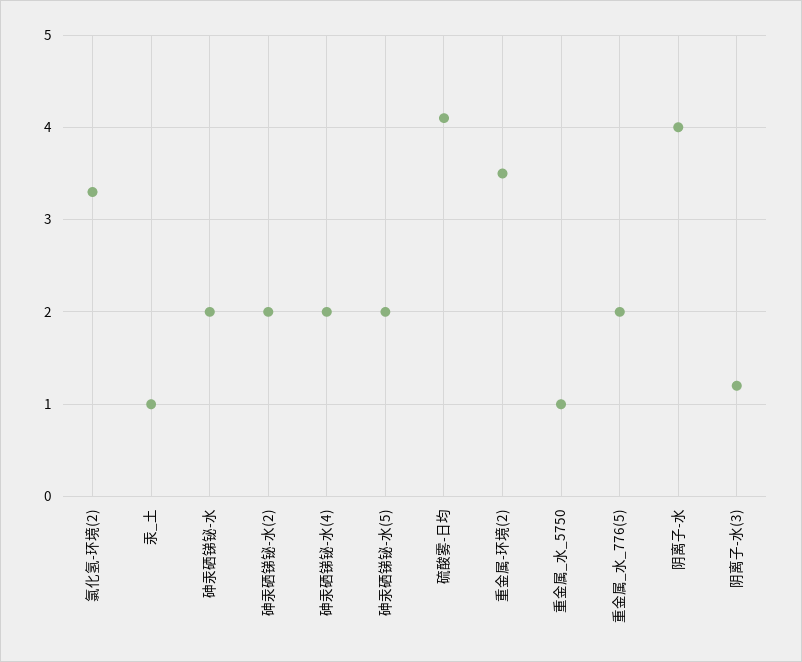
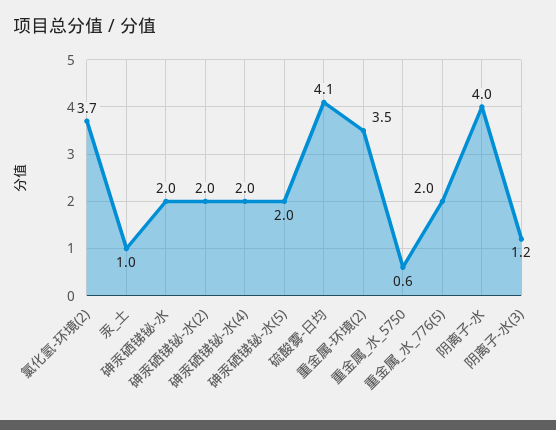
氯化氢-环境(2): 3.3 -> 3.7
重金属_水_5750: 1 -> 0.6

